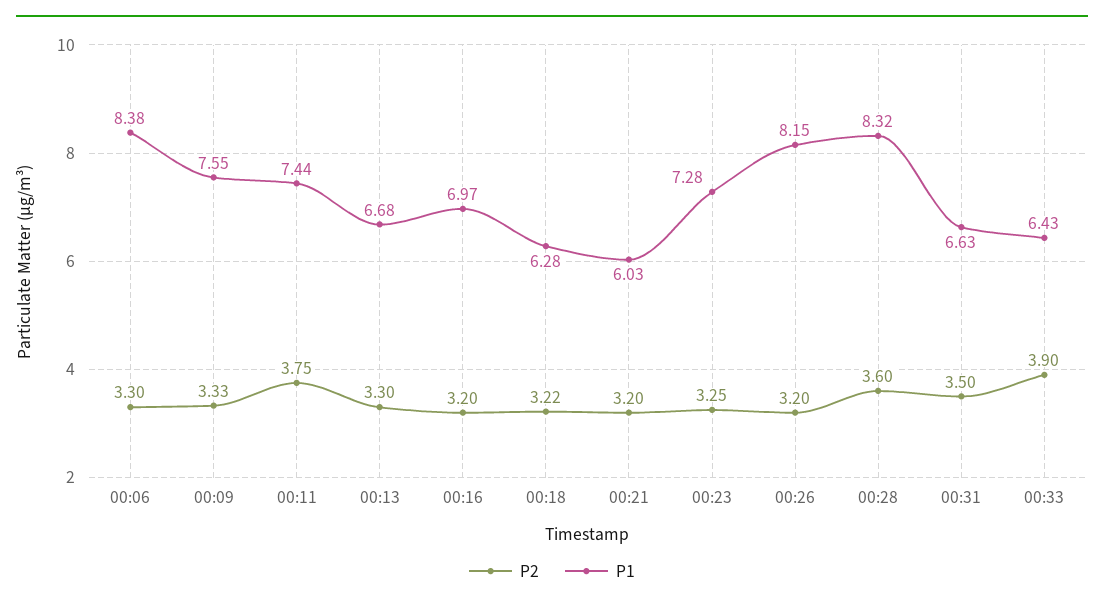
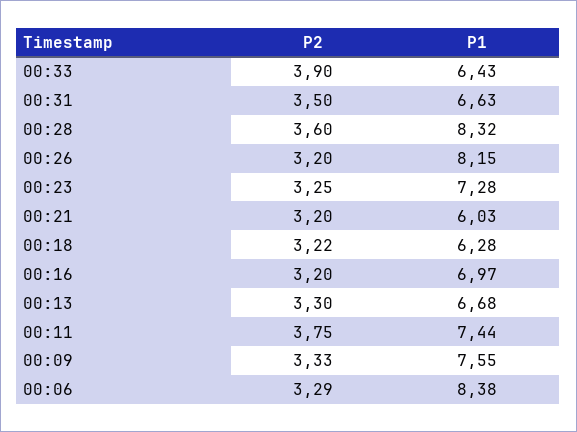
P2, 00:06: 3.3 -> 3.29

